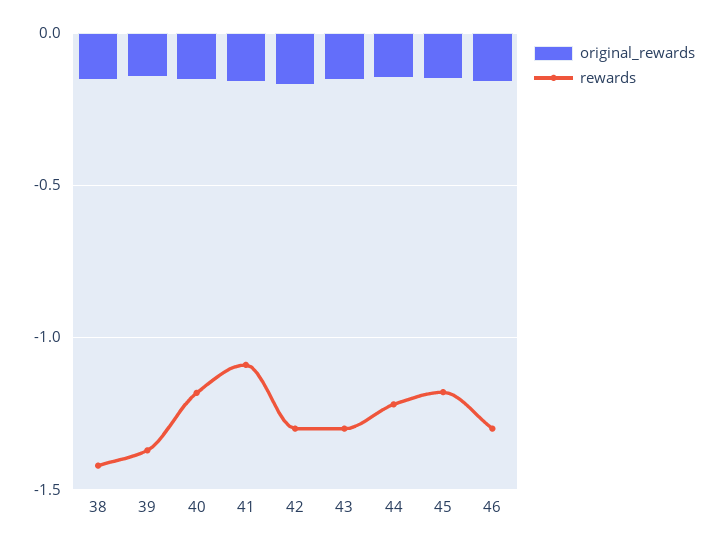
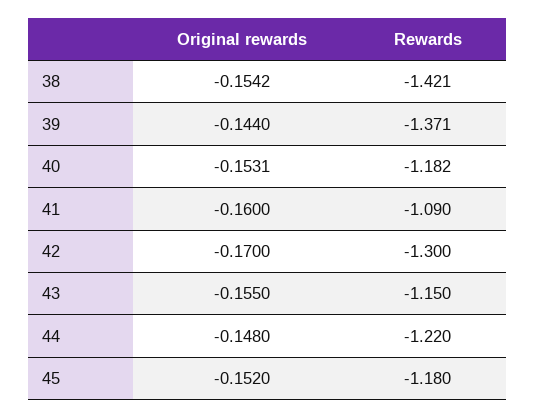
rewards, 43: -1.3 -> -1.15
original_rewards, 46: -0.15 -> none
rewards, 46: -1.3 -> none

